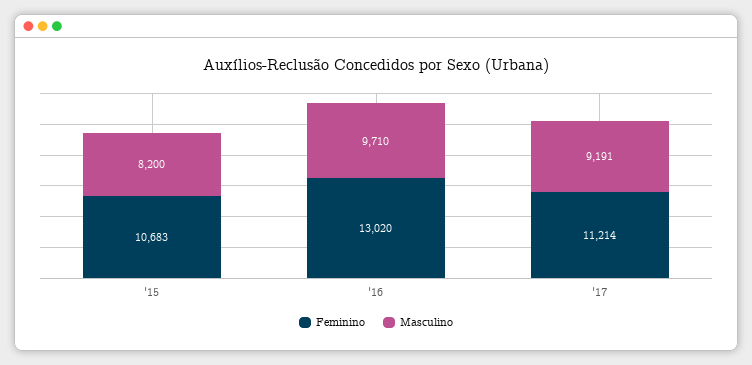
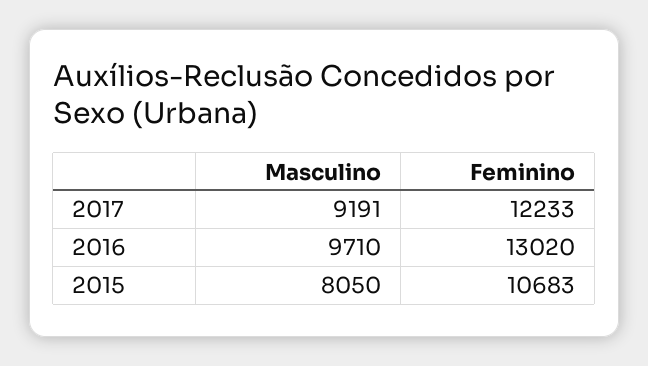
Masculino, '15: 8200 -> 8050
Feminino, '17: 11214 -> 12233

